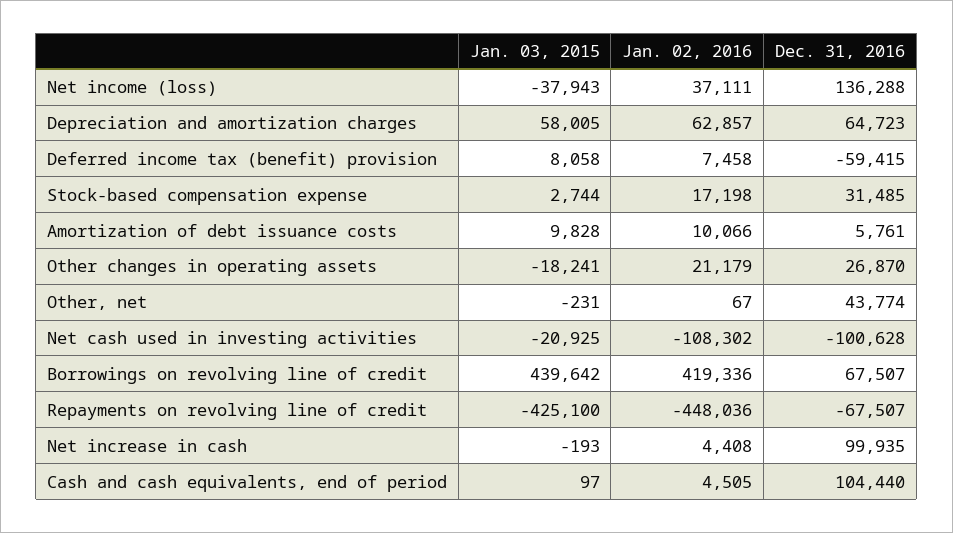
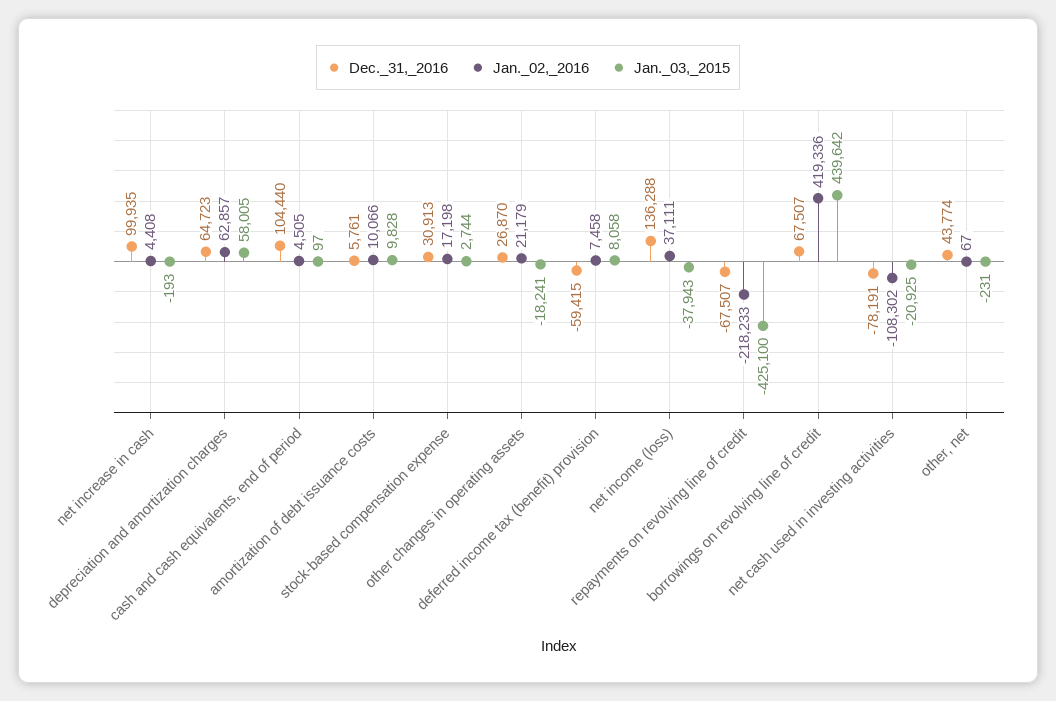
Dec. 31, 2016, Stock-based compensation expense: 31485 -> 30913
Dec. 31, 2016, Net cash used in investing activities: -100628 -> -78191
Jan. 02, 2016, Repayments on revolving line of credit: -448036 -> -218233

